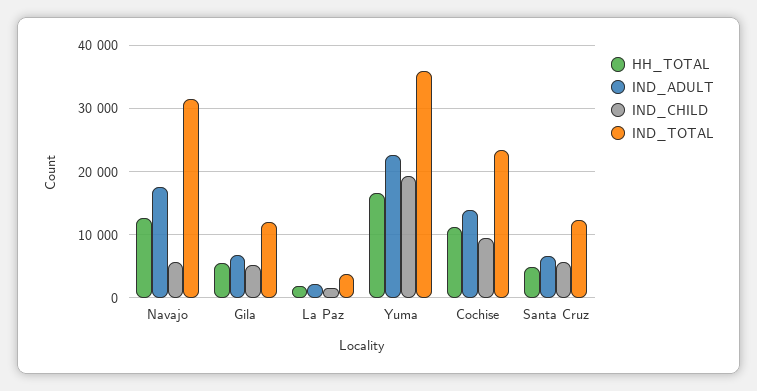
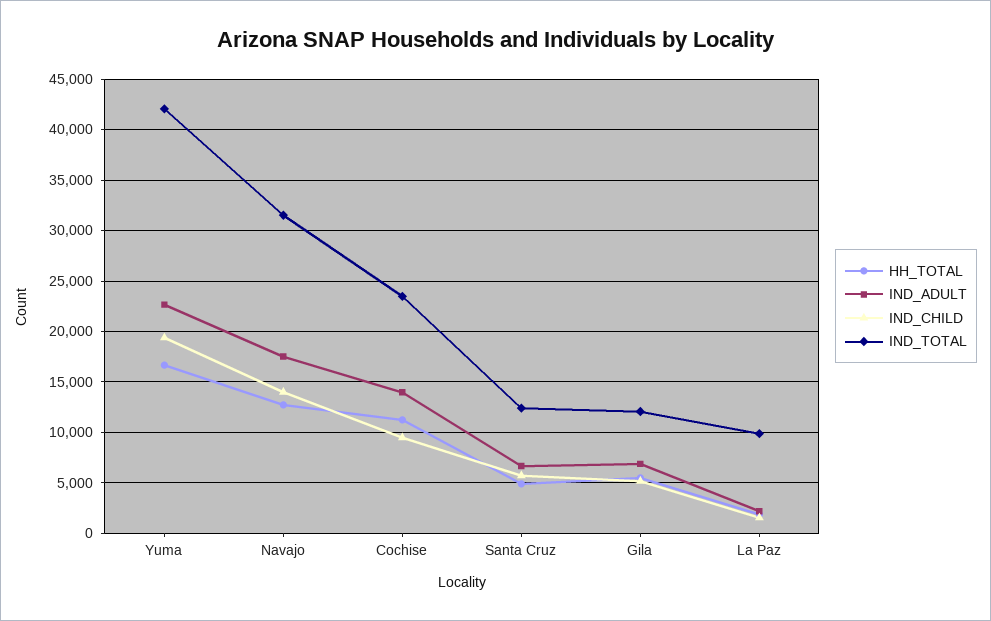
IND_CHILD, Navajo: 6000 -> 14000
IND_TOTAL, La Paz: 4000 -> 10000
IND_TOTAL, Yuma: 36000 -> 42000

